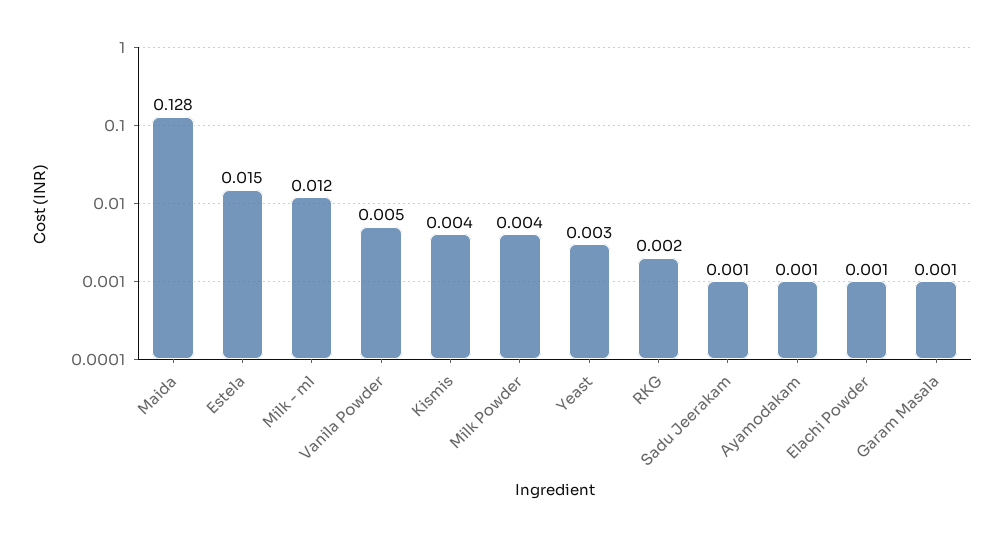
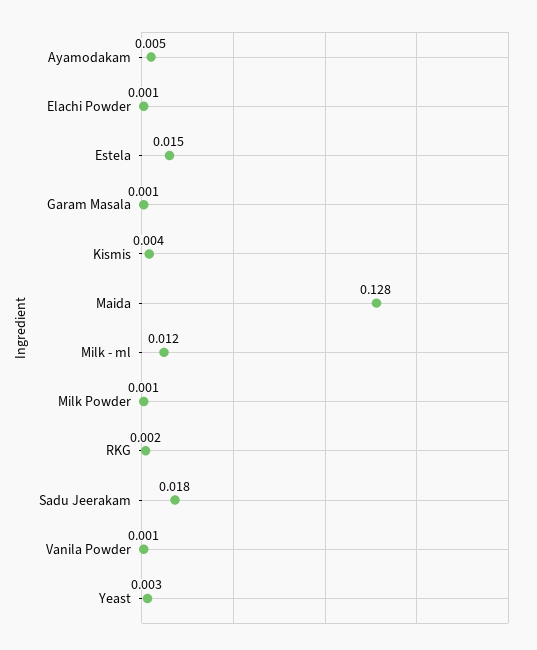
Vanila Powder: 0.005 -> 0.001
Milk Powder: 0.004 -> 0.001
Sadu Jeerakam: 0.001 -> 0.018
Ayamodakam: 0.001 -> 0.005

